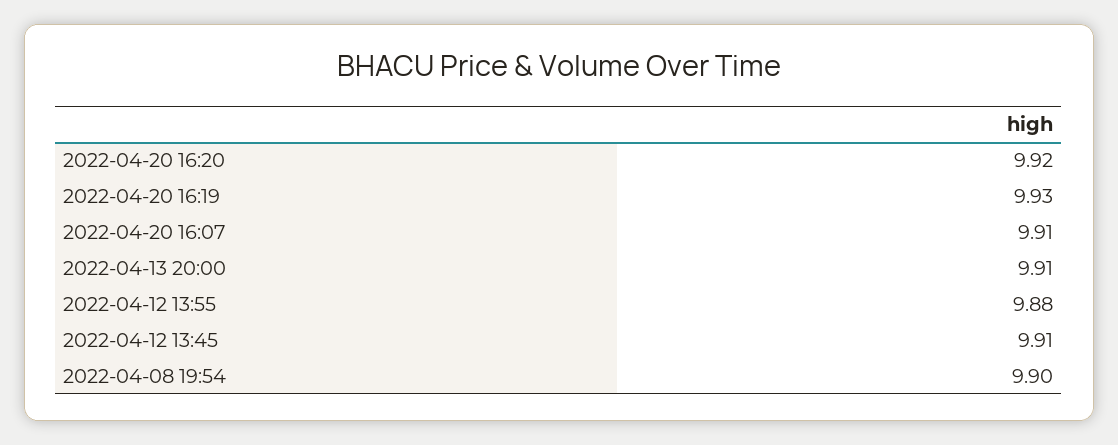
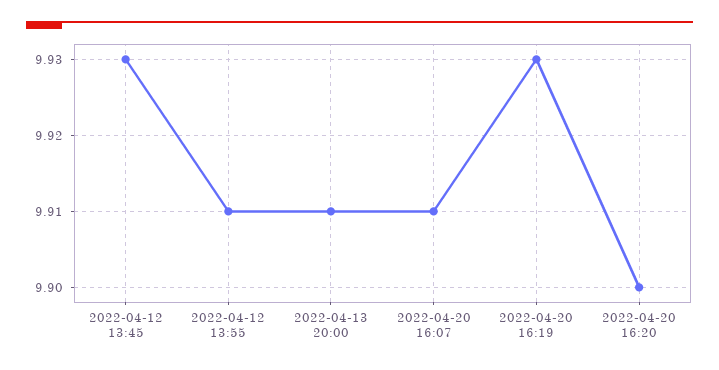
2022-04-20 16:20: 9.92 -> 9.9
2022-04-12 13:55: 9.88 -> 9.91
2022-04-12 13:45: 9.91 -> 9.93
2022-04-08 19:54: 9.9 -> none

